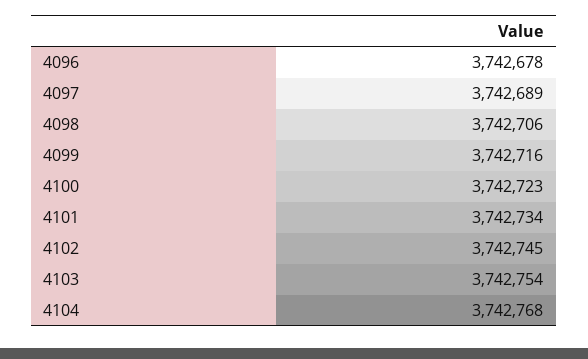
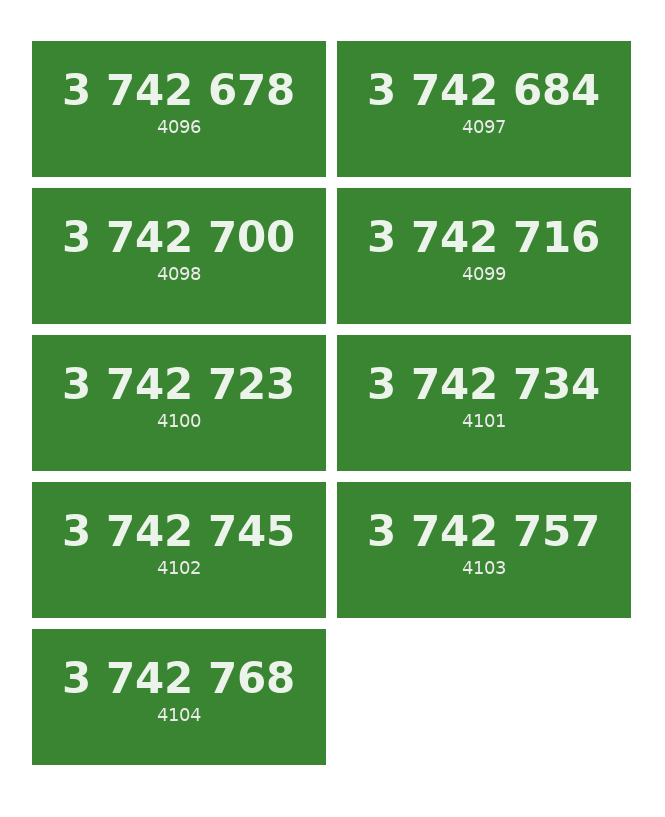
4097: 3742689 -> 3742684
4098: 3742706 -> 3742700
4103: 3742754 -> 3742757

